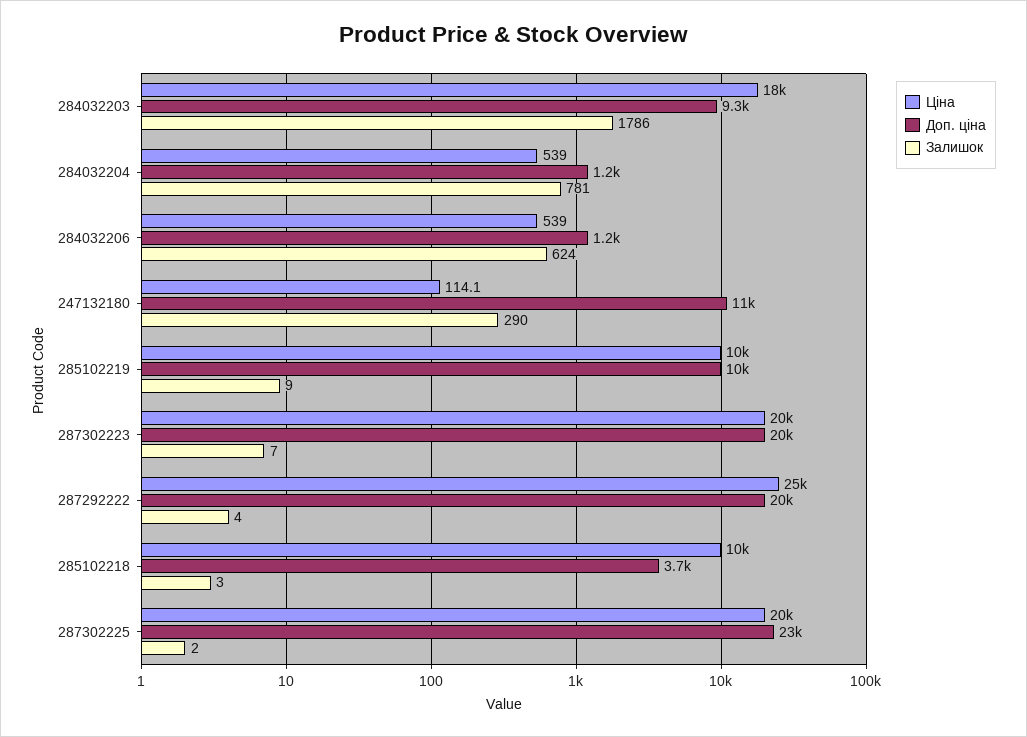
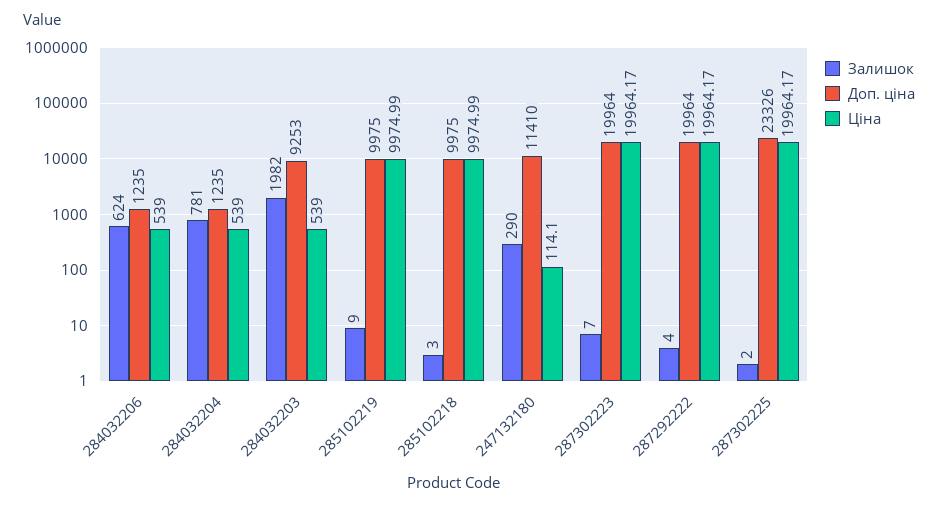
Ціна, 284032203: 18000 -> 539
Залишок, 284032203: 1786 -> 1982
Ціна, 287292222: 25000 -> 19964.17
Доп. ціна, 285102218: 3700 -> 9975

